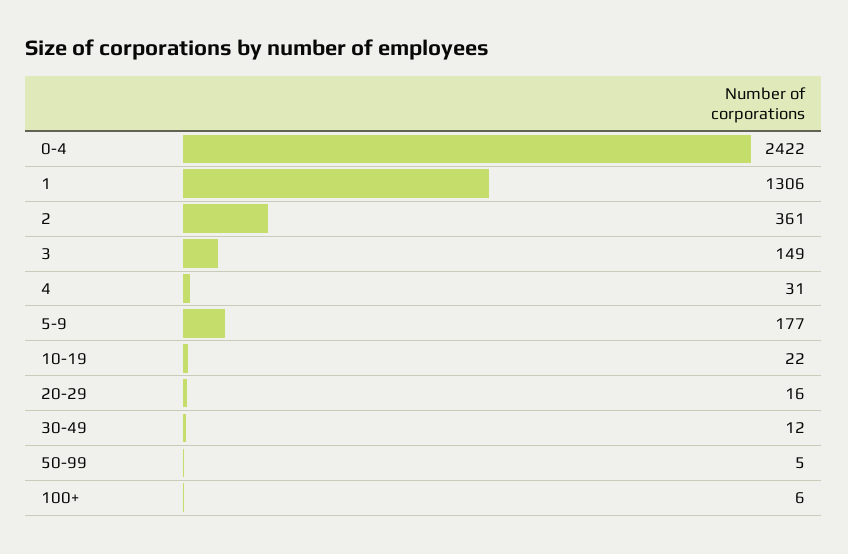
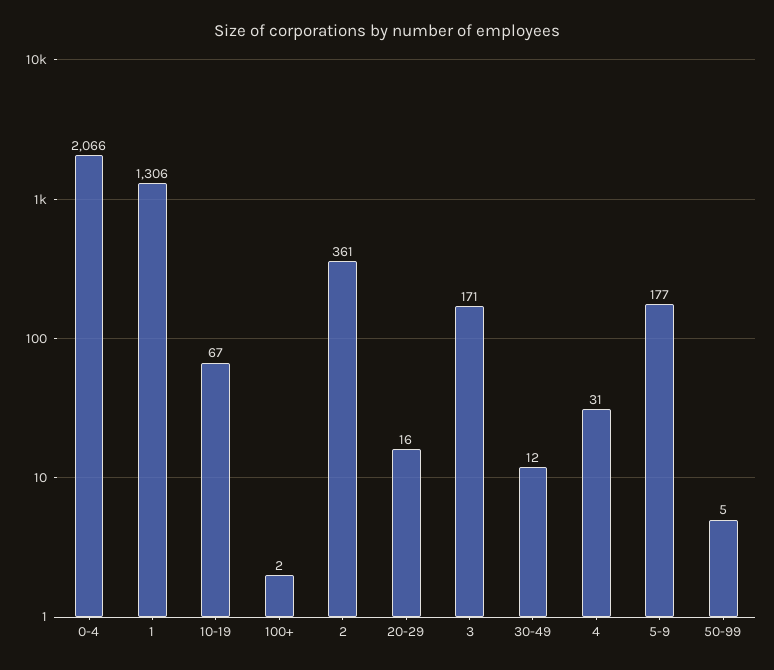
0-4: 2422 -> 2066
3: 149 -> 171
10-19: 22 -> 67
100+: 6 -> 2

